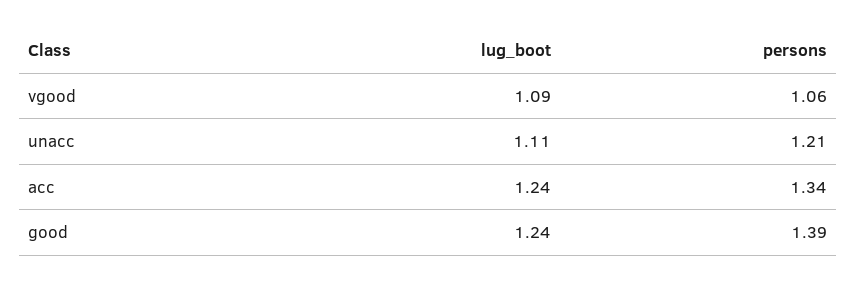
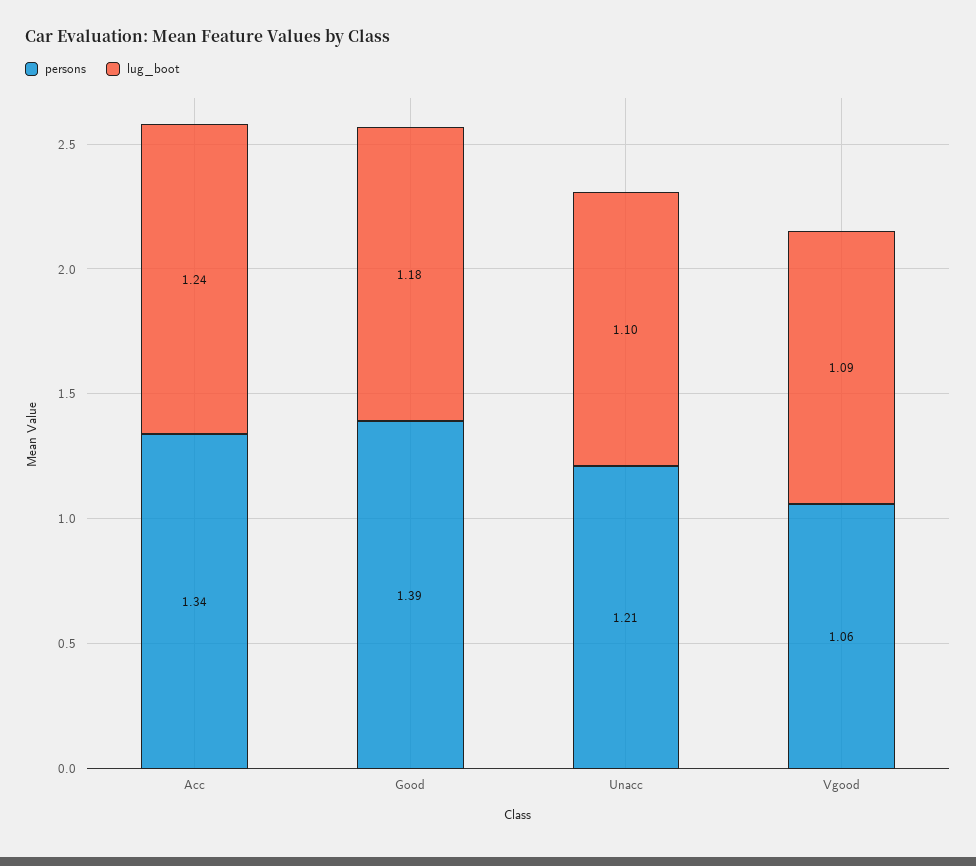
lug_boot, unacc: 1.11 -> 1.1
lug_boot, good: 1.24 -> 1.18

